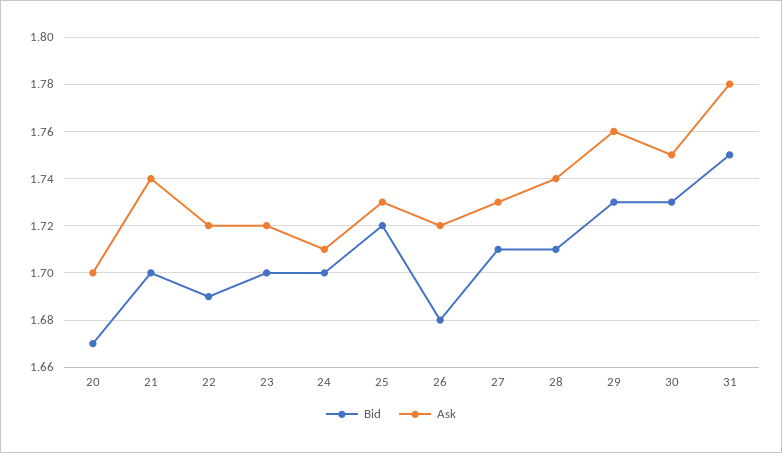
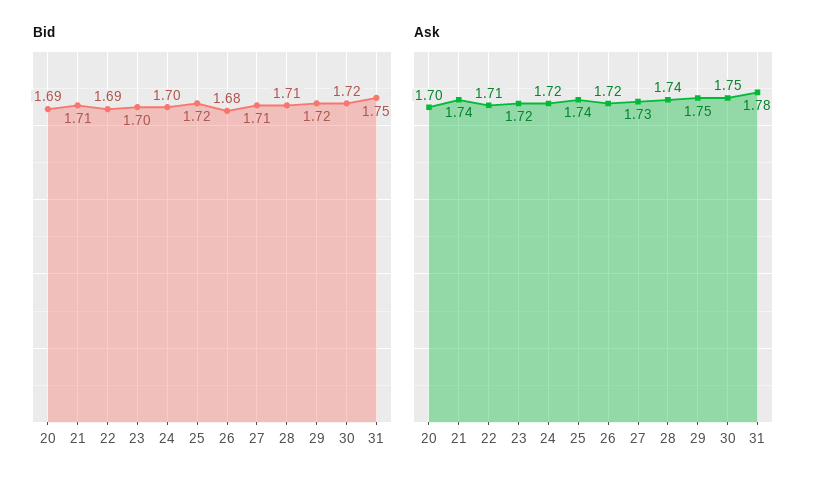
Bid, 20: 1.67 -> 1.69
Bid, 21: 1.7 -> 1.71
Ask, 22: 1.72 -> 1.71
Ask, 24: 1.71 -> 1.72
Ask, 25: 1.73 -> 1.74
Bid, 29: 1.73 -> 1.72
Ask, 29: 1.76 -> 1.75
Bid, 30: 1.73 -> 1.72

